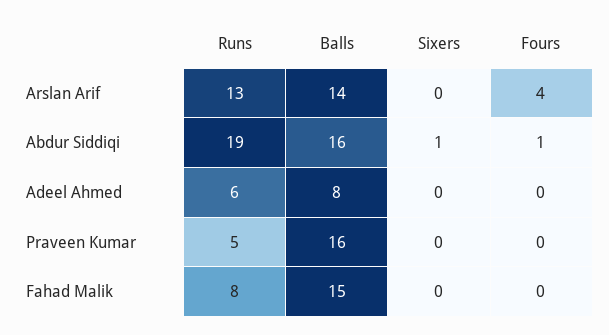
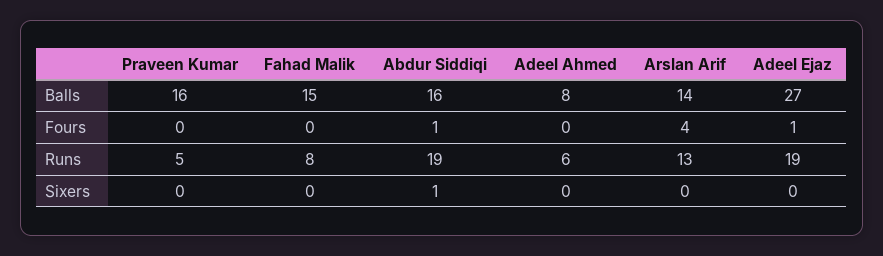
Balls, Adeel Ejaz: none -> 27
Fours, Adeel Ejaz: none -> 1
Runs, Adeel Ejaz: none -> 19
Sixers, Adeel Ejaz: none -> 0

